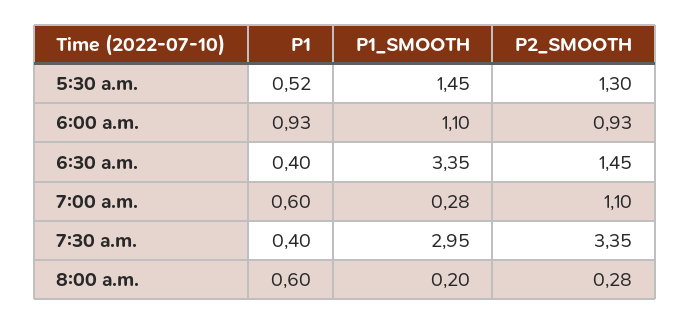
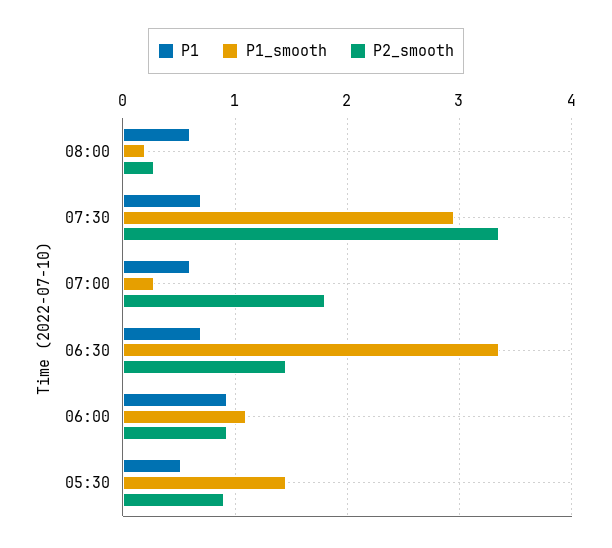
P2_SMOOTH, 5:30 a.m.: 1.3 -> 0.9
P1, 6:30 a.m.: 0.4 -> 0.7
P2_SMOOTH, 7:00 a.m.: 1.1 -> 1.8
P1, 7:30 a.m.: 0.4 -> 0.7

